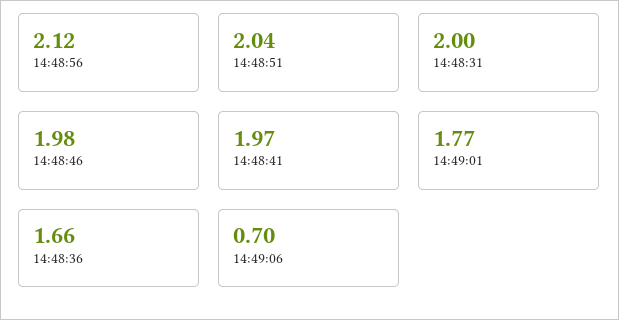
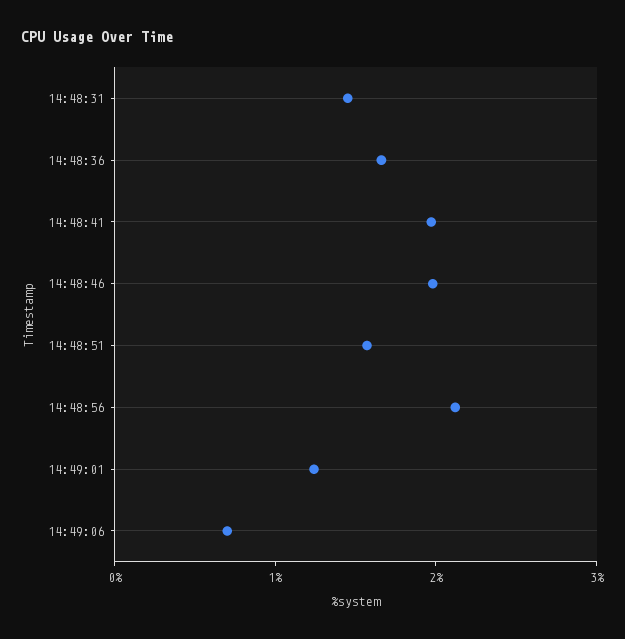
14:48:51: 2.04 -> 1.6
14:48:31: 2 -> 1.4
14:49:01: 1.77 -> 1.2

